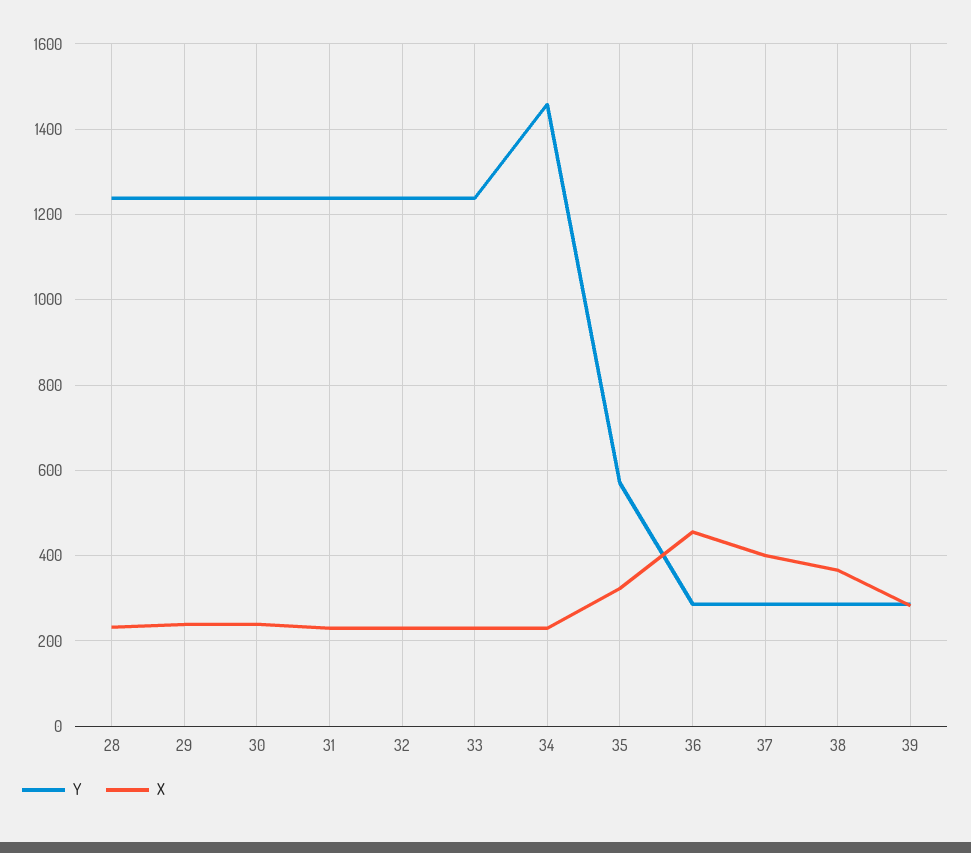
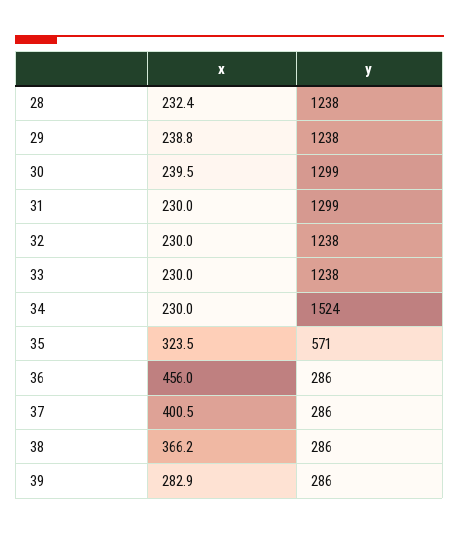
Y, 30: 1240 -> 1299
Y, 31: 1240 -> 1299
Y, 34: 1460 -> 1524

